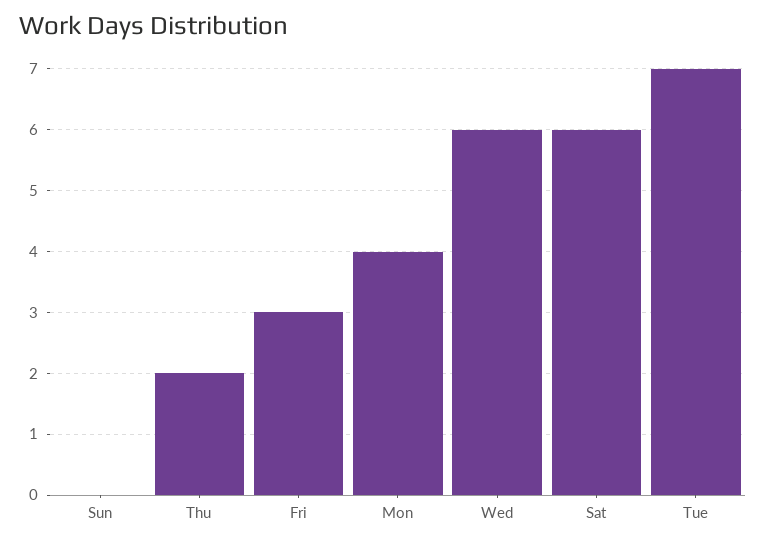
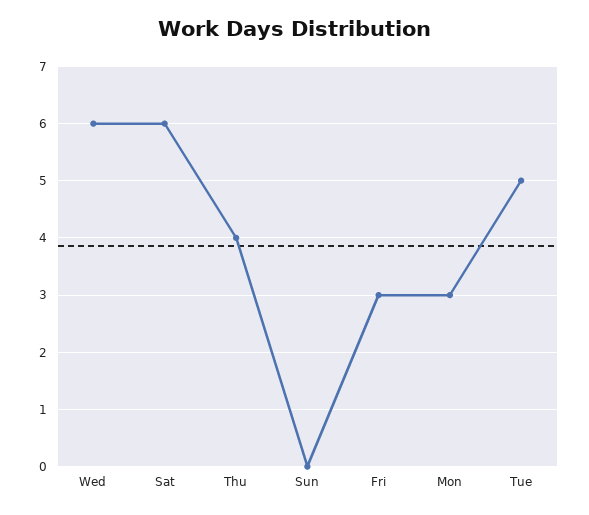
Thu: 2 -> 4
Mon: 4 -> 3
Tue: 7 -> 5

